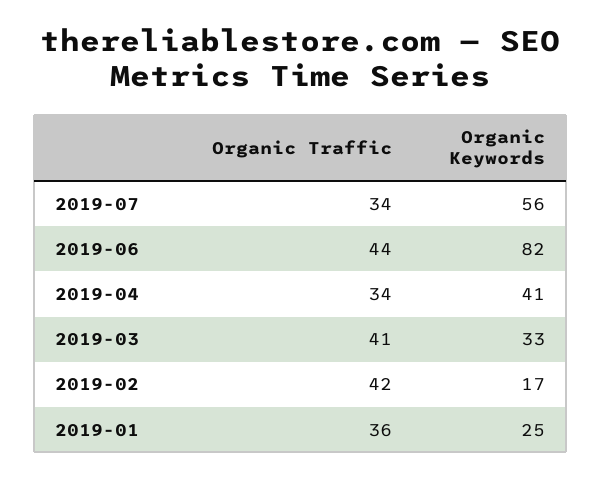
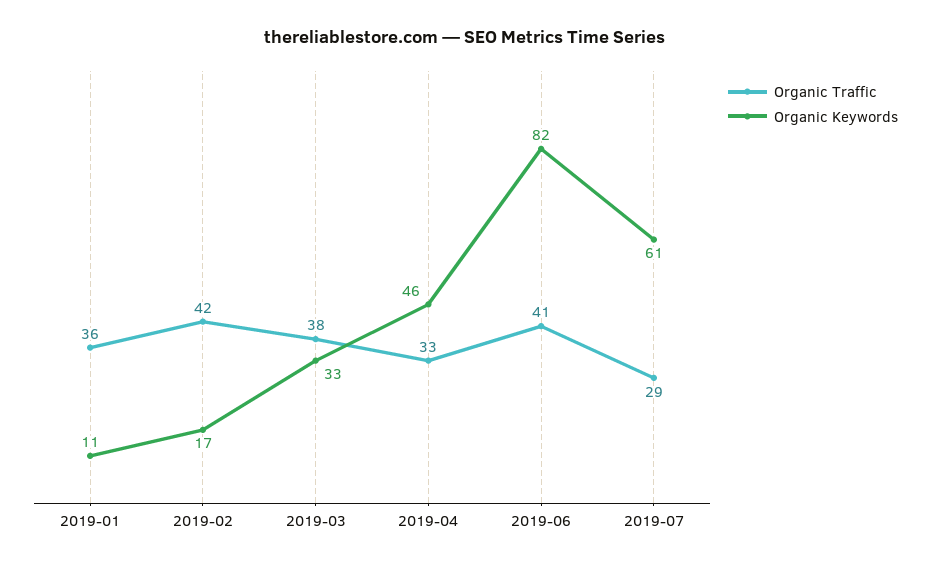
Organic Traffic, 2019-07: 34 -> 29
Organic Keywords, 2019-07: 56 -> 61
Organic Traffic, 2019-06: 44 -> 41
Organic Traffic, 2019-04: 34 -> 33
Organic Keywords, 2019-04: 41 -> 46
Organic Traffic, 2019-03: 41 -> 38
Organic Keywords, 2019-01: 25 -> 11

